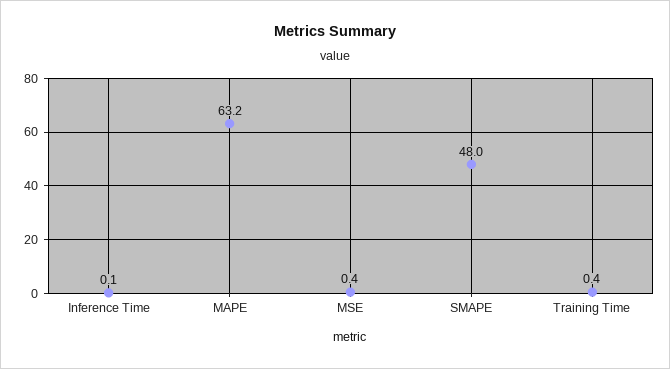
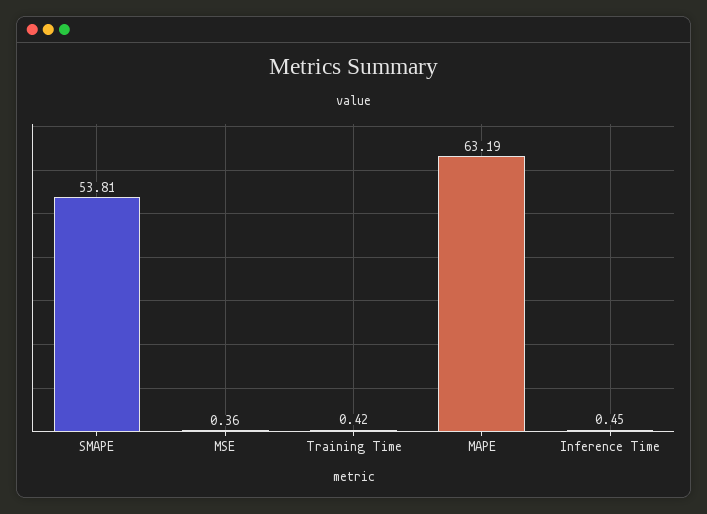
Inference Time: 0.1 -> 0.45
SMAPE: 48 -> 53.81

